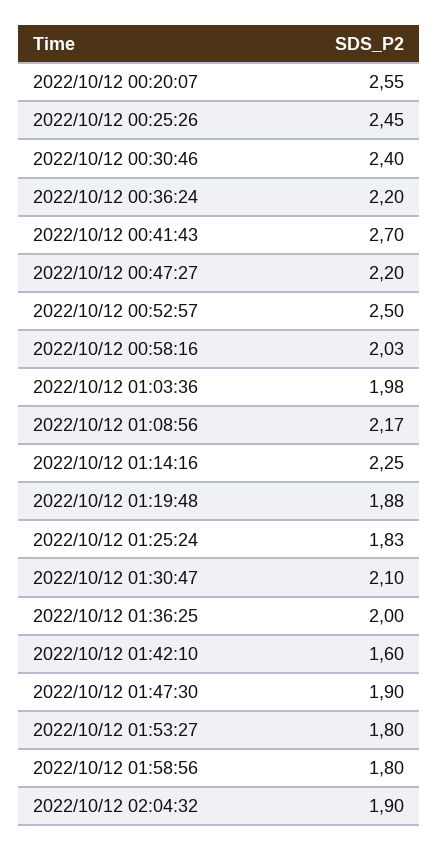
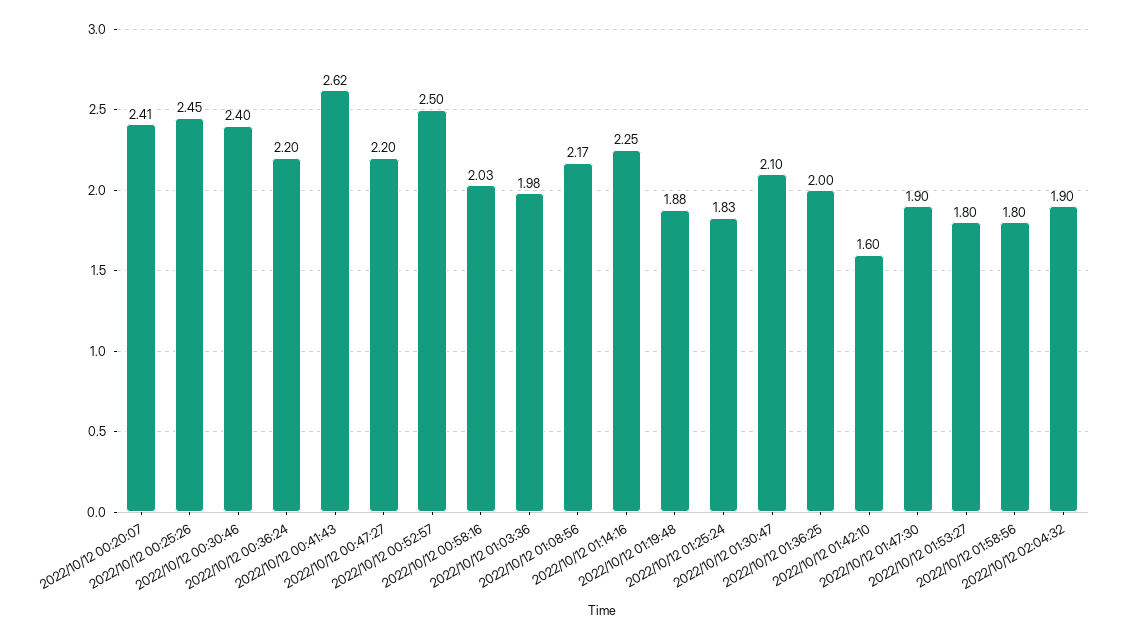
2022/10/12 00:20:07: 2.55 -> 2.41
2022/10/12 00:41:43: 2.7 -> 2.62

